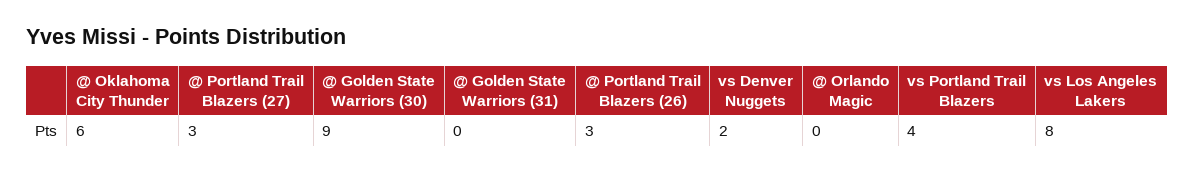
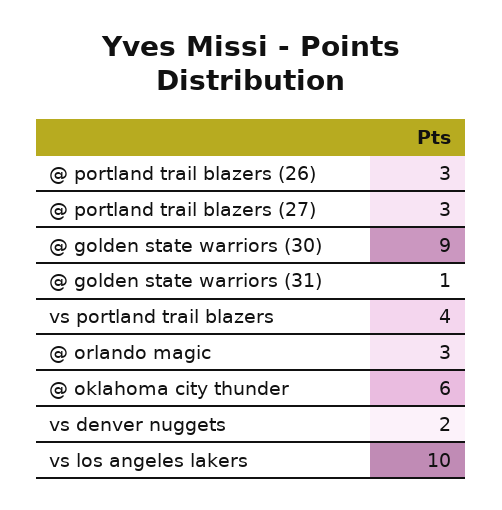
@ Golden State Warriors (31): 0 -> 1
@ Orlando Magic: 0 -> 3
vs Los Angeles Lakers: 8 -> 10

